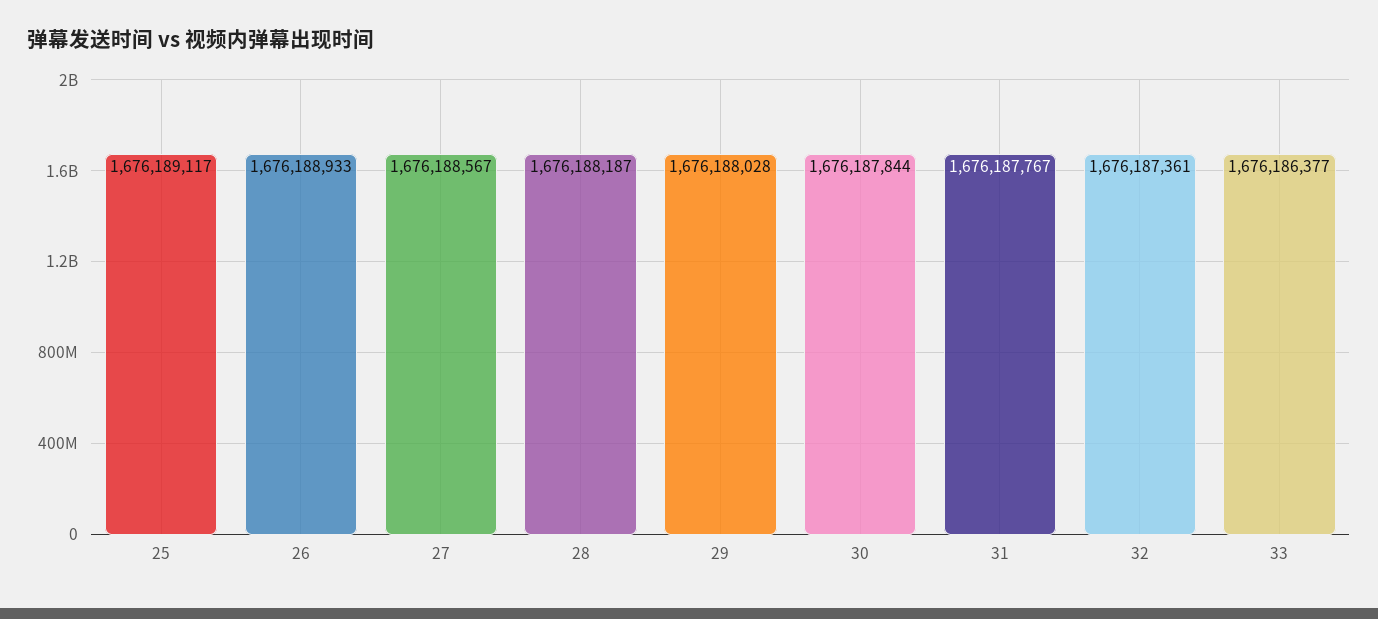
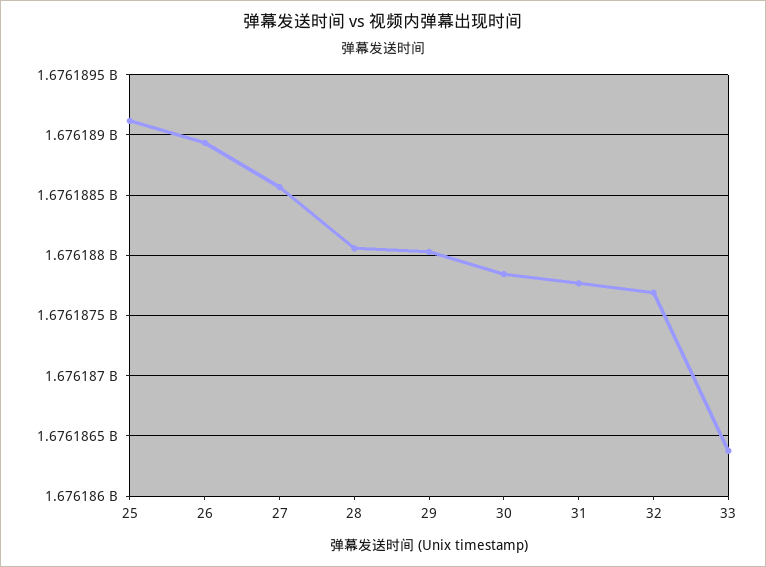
28: 1676188187 -> 1676188050
32: 1676187361 -> 1676187700

